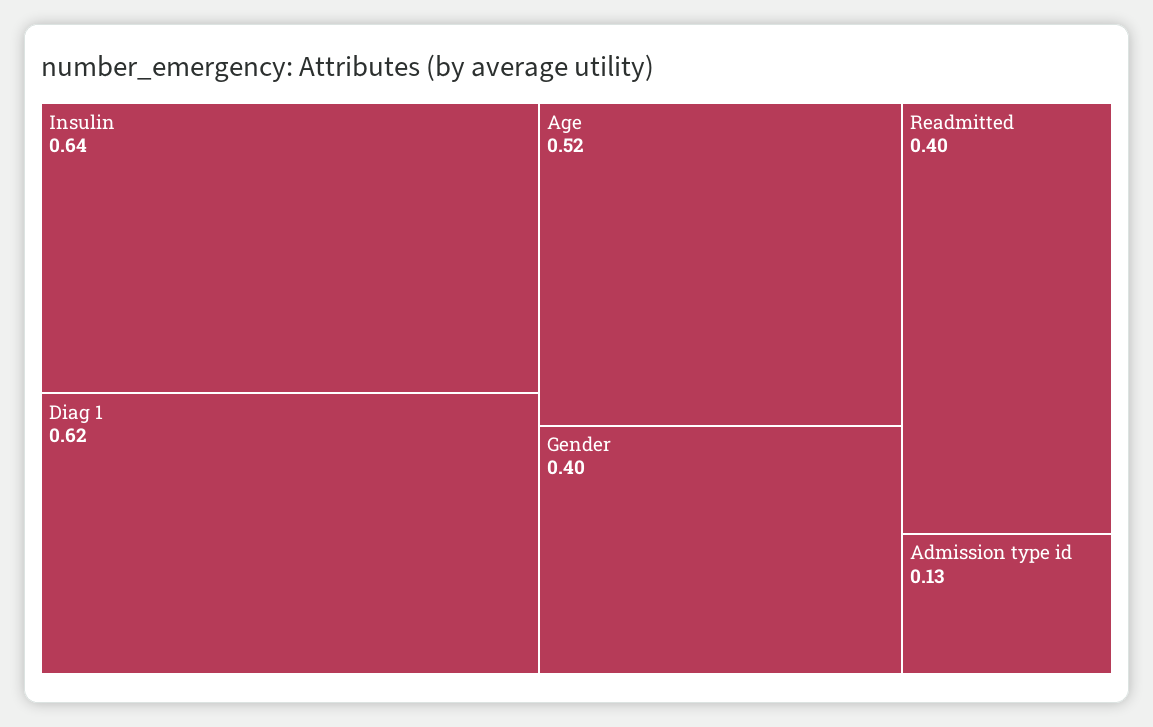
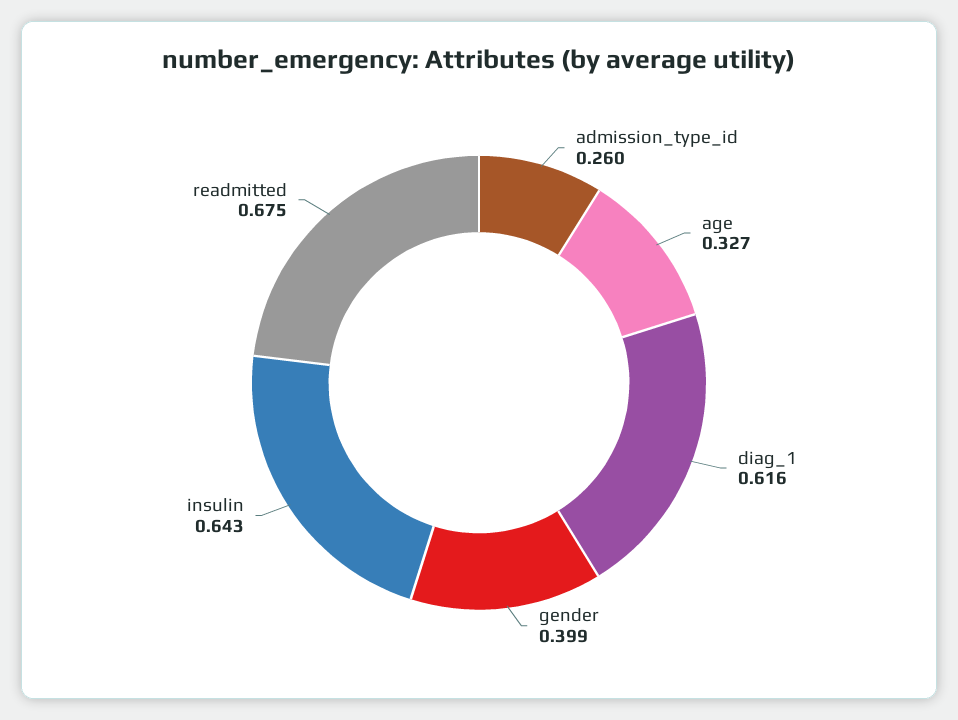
Age: 0.52 -> 0.327
Readmitted: 0.4 -> 0.675
Admission type id: 0.13 -> 0.26

